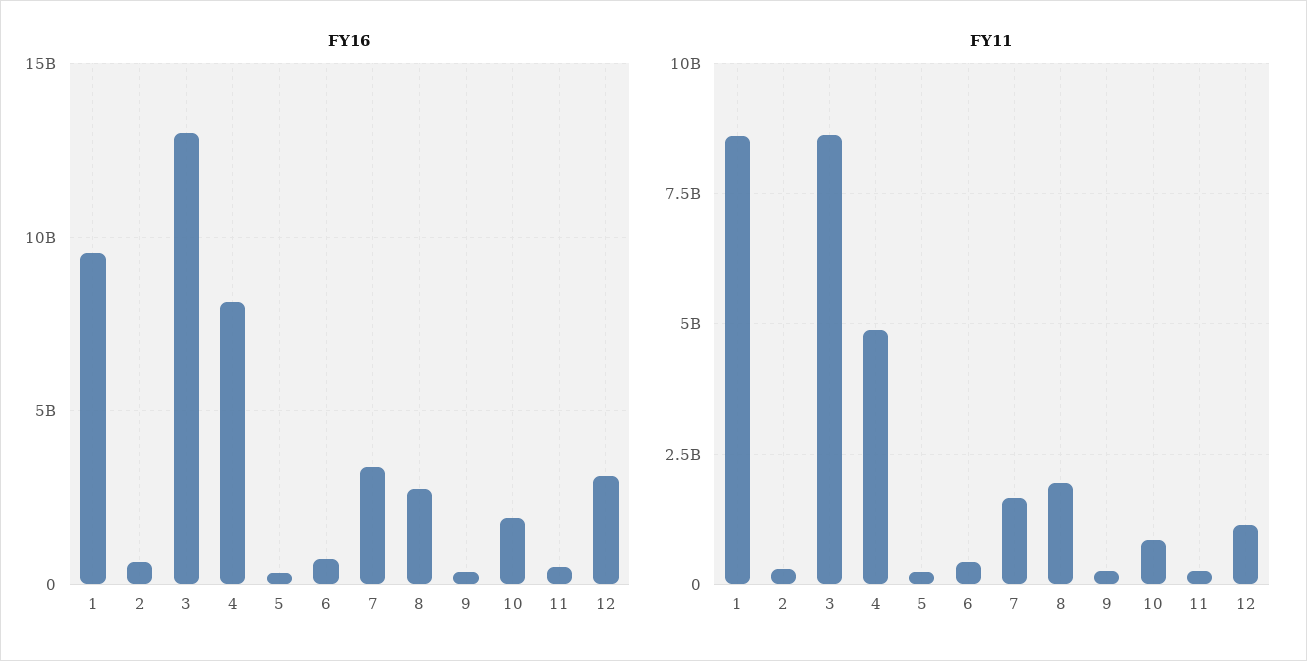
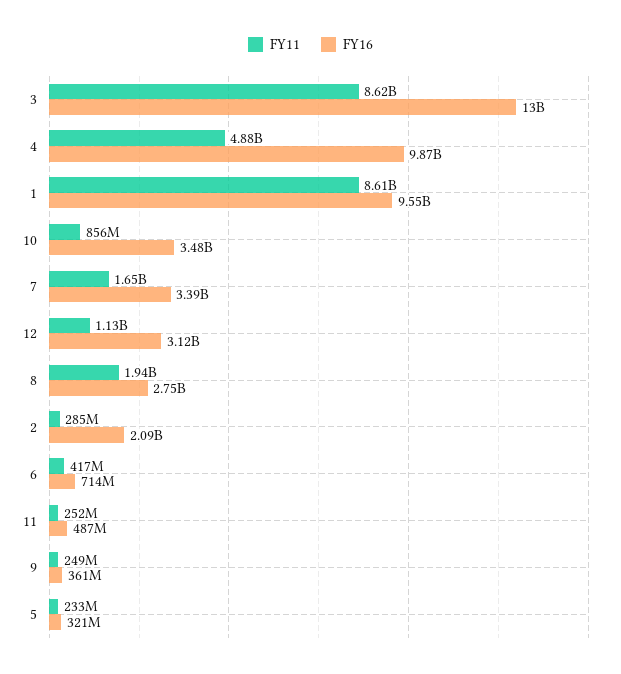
FY16, 2: 500000000 -> 2090000000
FY16, 4: 8000000000 -> 9870000000
FY16, 10: 2000000000 -> 3480000000

